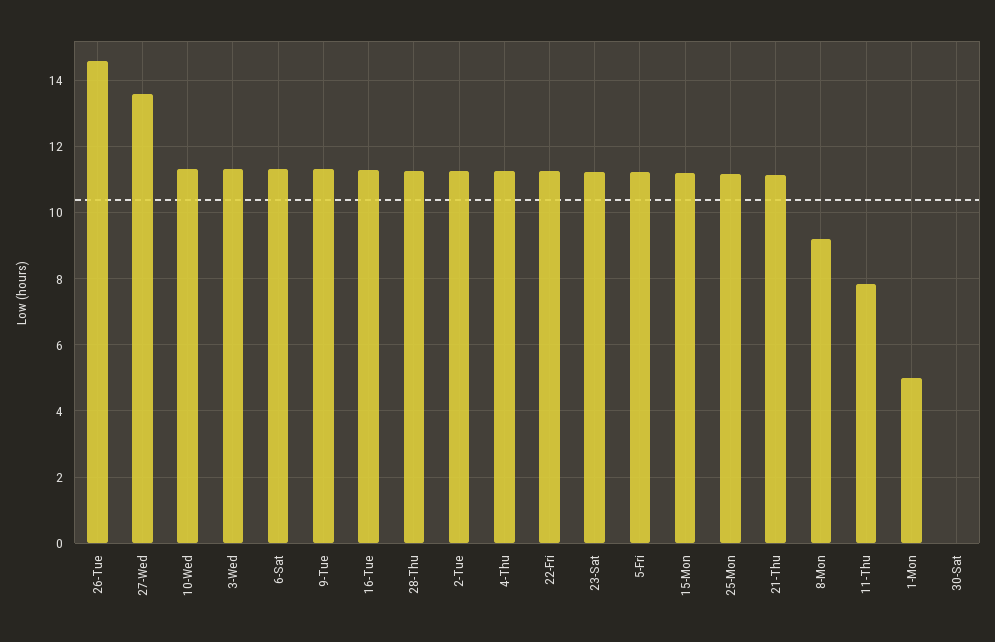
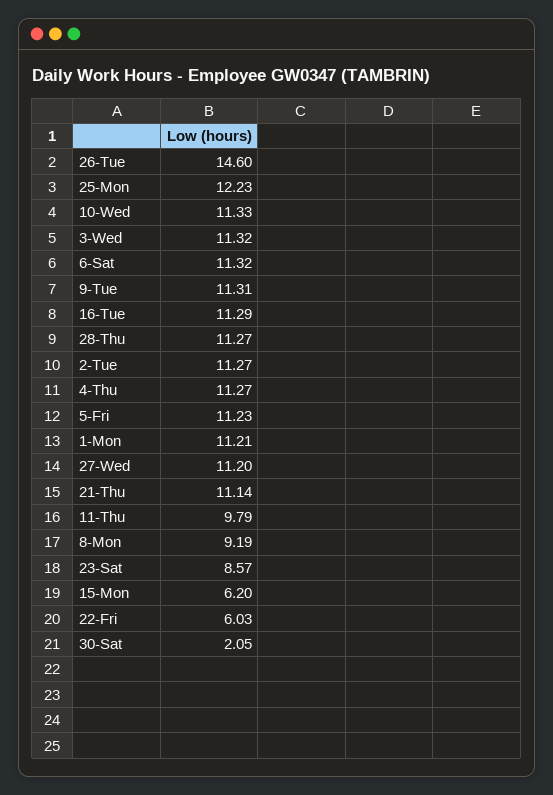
27-Wed: 13.6 -> 11.2
22-Fri: 11.2 -> 6.03
23-Sat: 11.2 -> 8.57
15-Mon: 11.2 -> 6.2
25-Mon: 11.2 -> 12.23
11-Thu: 7.8 -> 9.79
1-Mon: 5 -> 11.21
30-Sat: 0 -> 2.05

